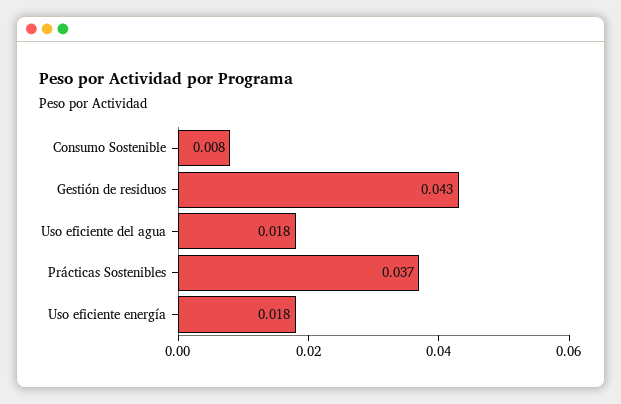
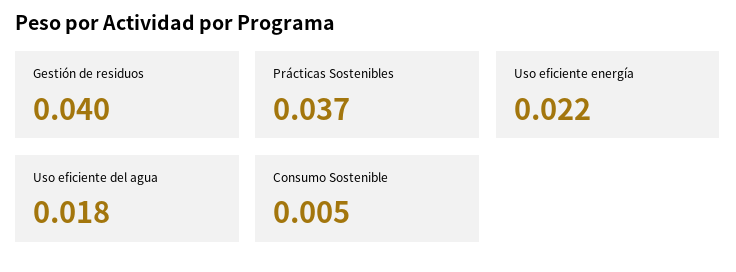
Consumo Sostenible: 0.008 -> 0.005
Gestión de residuos: 0.043 -> 0.04
Uso eficiente energía: 0.018 -> 0.022

